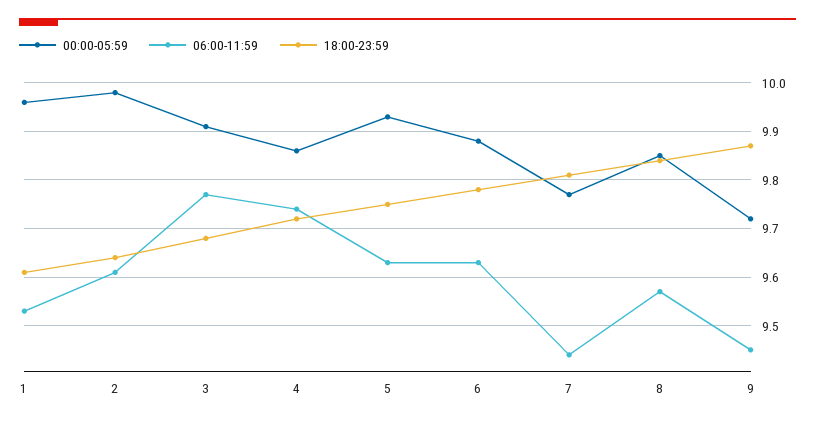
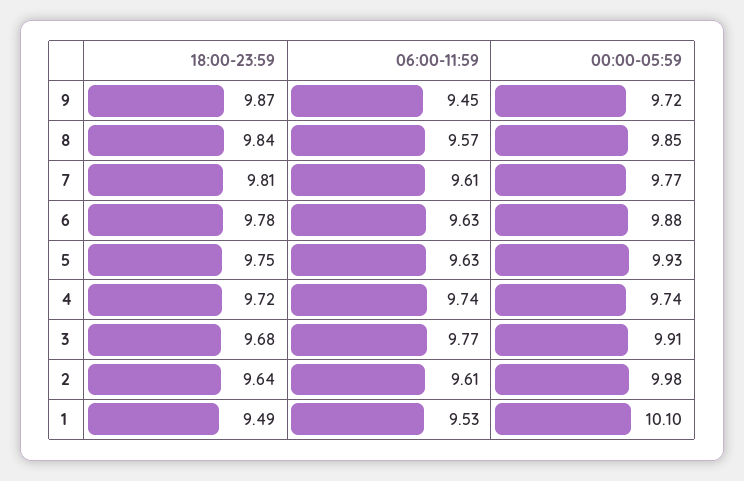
00:00-05:59, 1: 9.95 -> 10.1
18:00-23:59, 1: 9.6 -> 9.49
00:00-05:59, 4: 9.85 -> 9.74
06:00-11:59, 7: 9.45 -> 9.61

